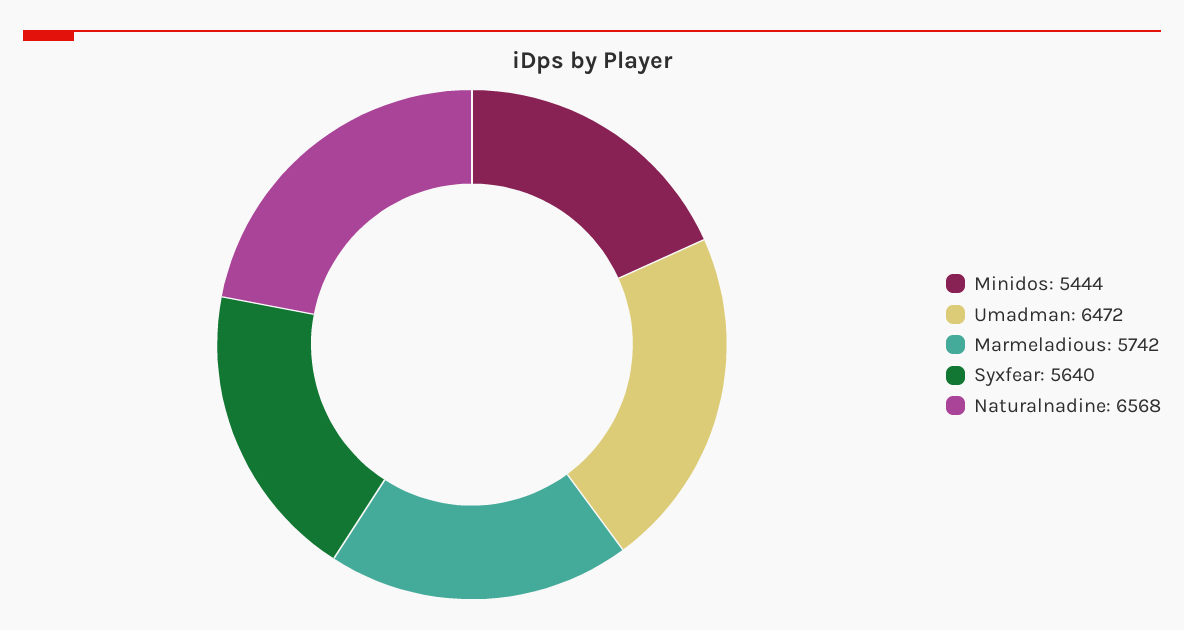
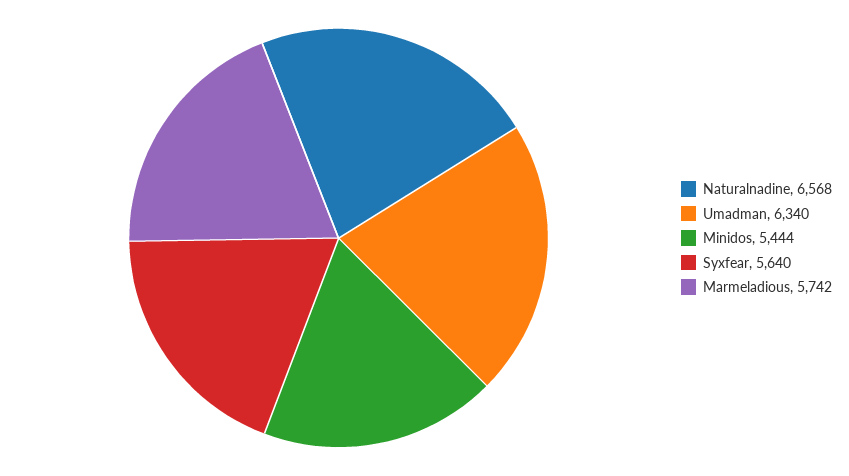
Umadman: 6472 -> 6340

